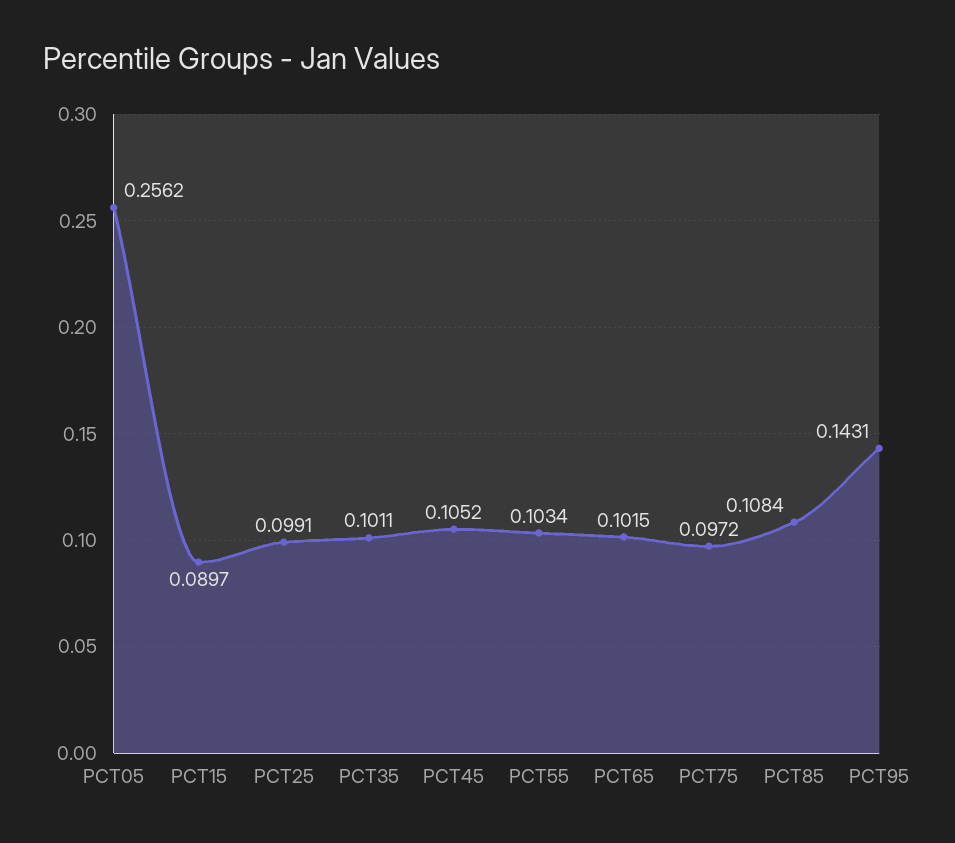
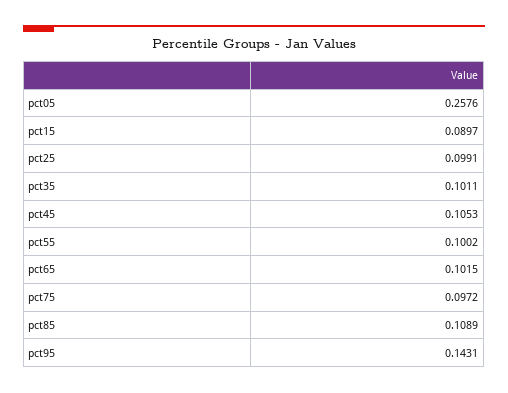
PCT05: 0.2562 -> 0.2576
PCT45: 0.1052 -> 0.1053
PCT55: 0.1034 -> 0.1002
PCT85: 0.1084 -> 0.1089

